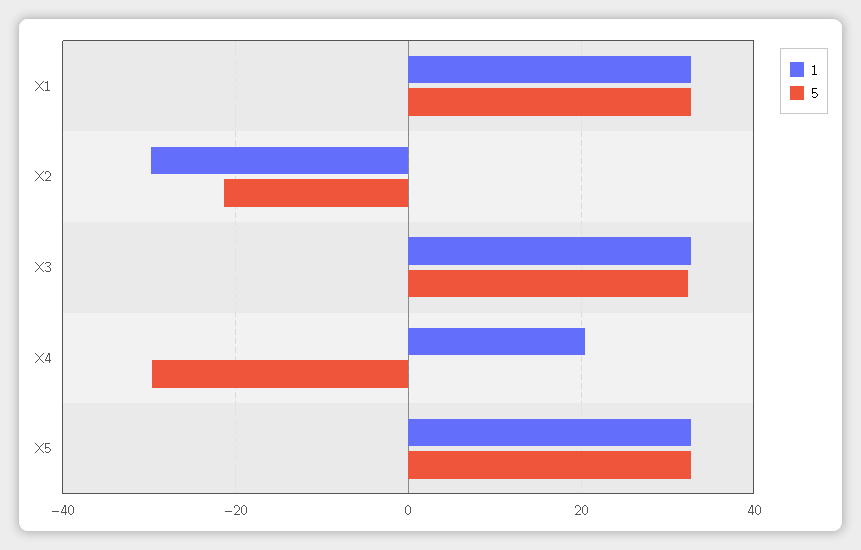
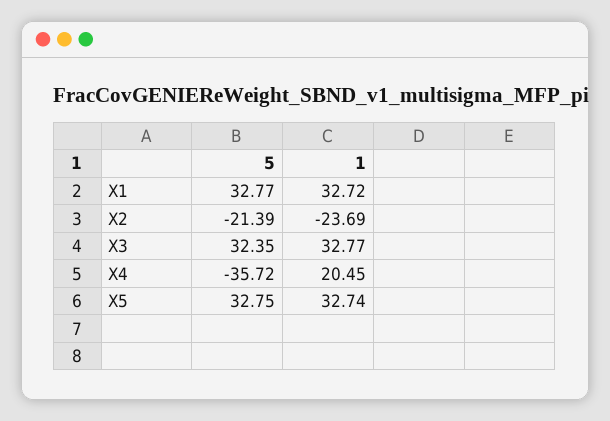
1, X2: -30 -> -23.69
5, X4: -30 -> -35.72

